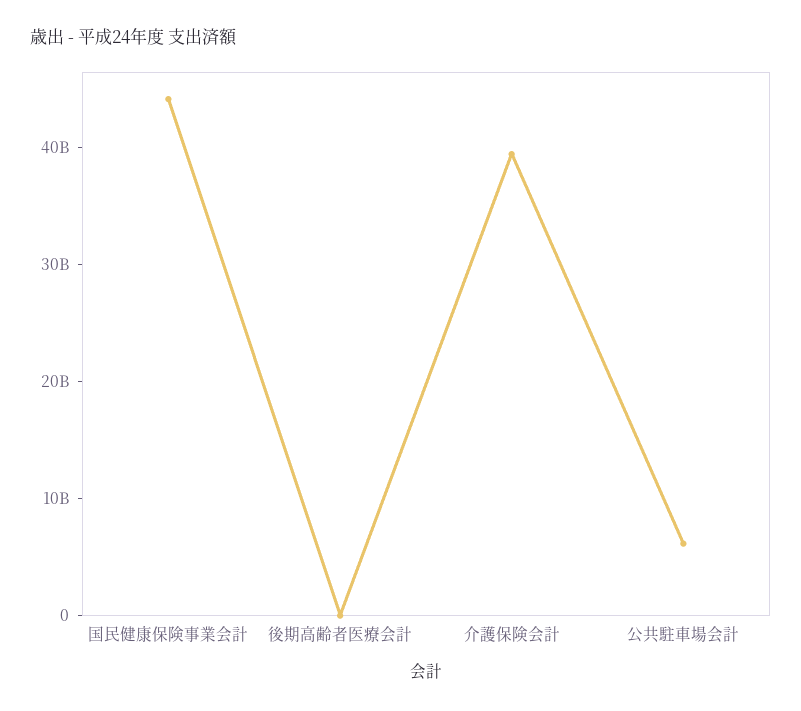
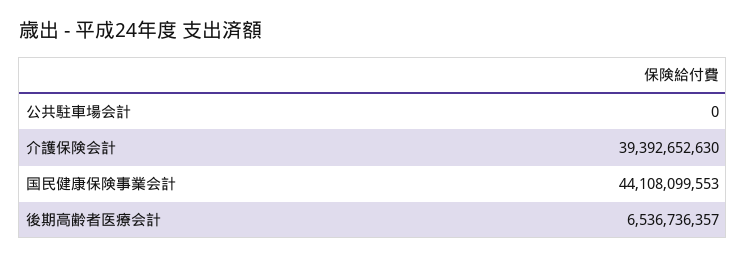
後期高齢者医療会計: 0 -> 6536736357
公共駐車場会計: 6000000000 -> 0

